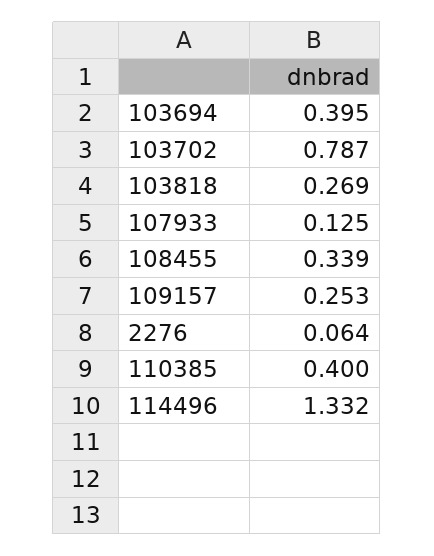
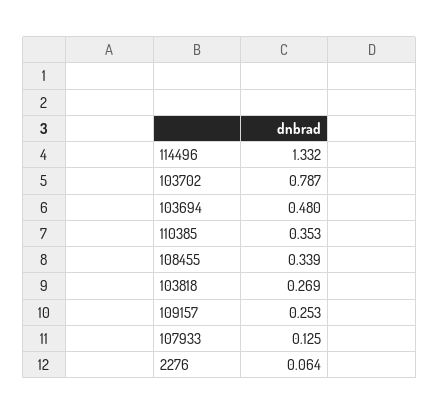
103694: 0.395 -> 0.48
110385: 0.4 -> 0.353

